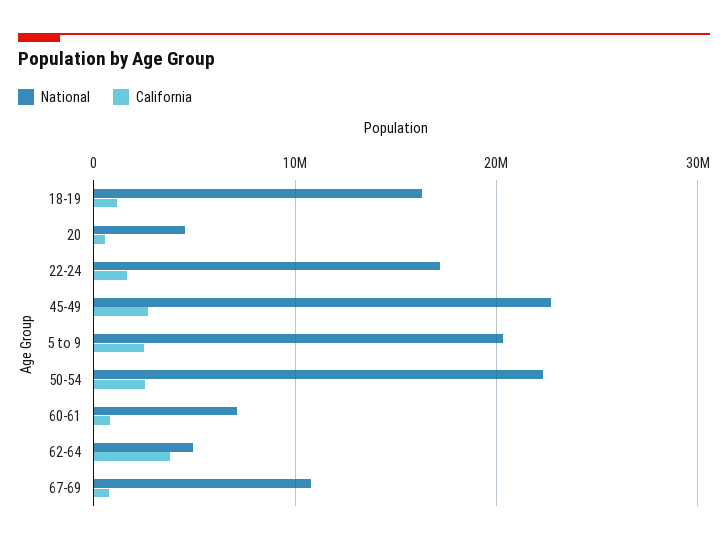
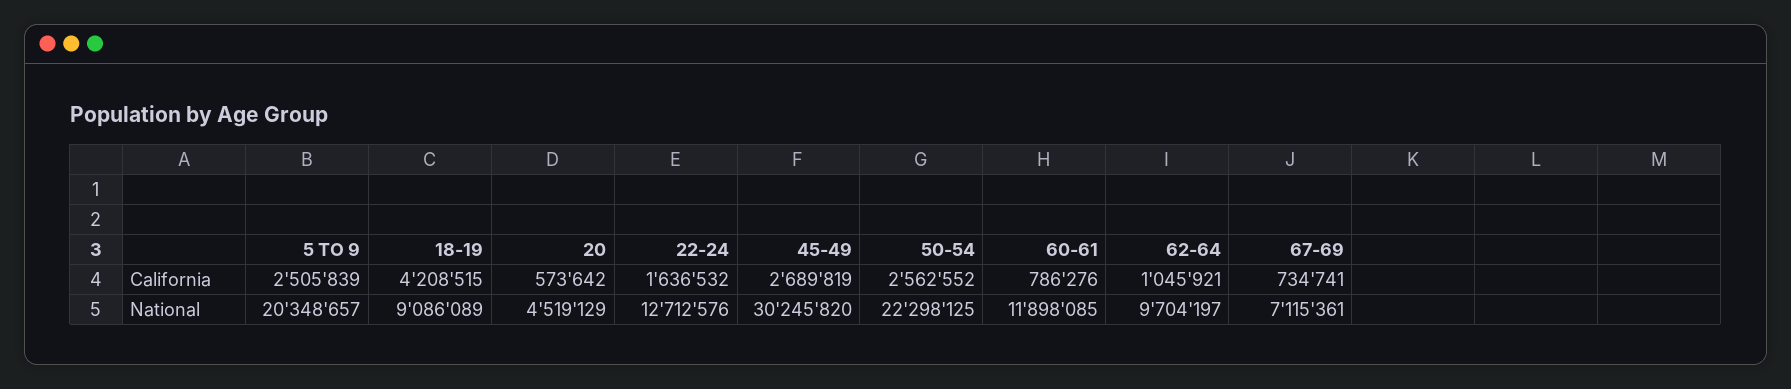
National, 18-19: 16000000 -> 9086089
California, 18-19: 1000000 -> 4208515
National, 22-24: 17000000 -> 12712576
National, 45-49: 23000000 -> 30245820
National, 60-61: 7000000 -> 11898085
National, 62-64: 5000000 -> 9704197
California, 62-64: 4000000 -> 1045921
National, 67-69: 11000000 -> 7115361

